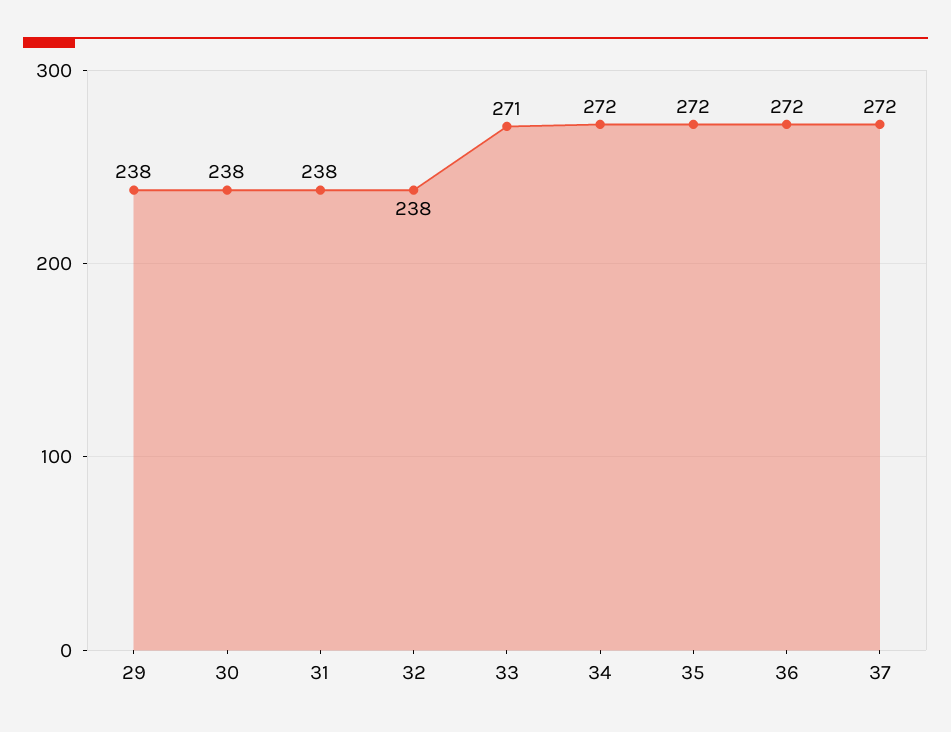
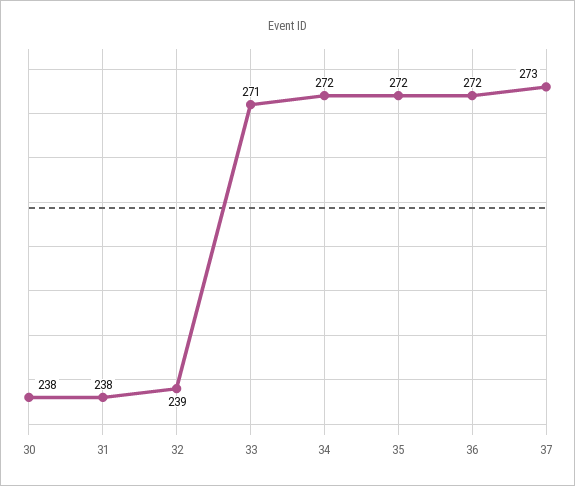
29: 238 -> none
32: 238 -> 239
37: 272 -> 273

